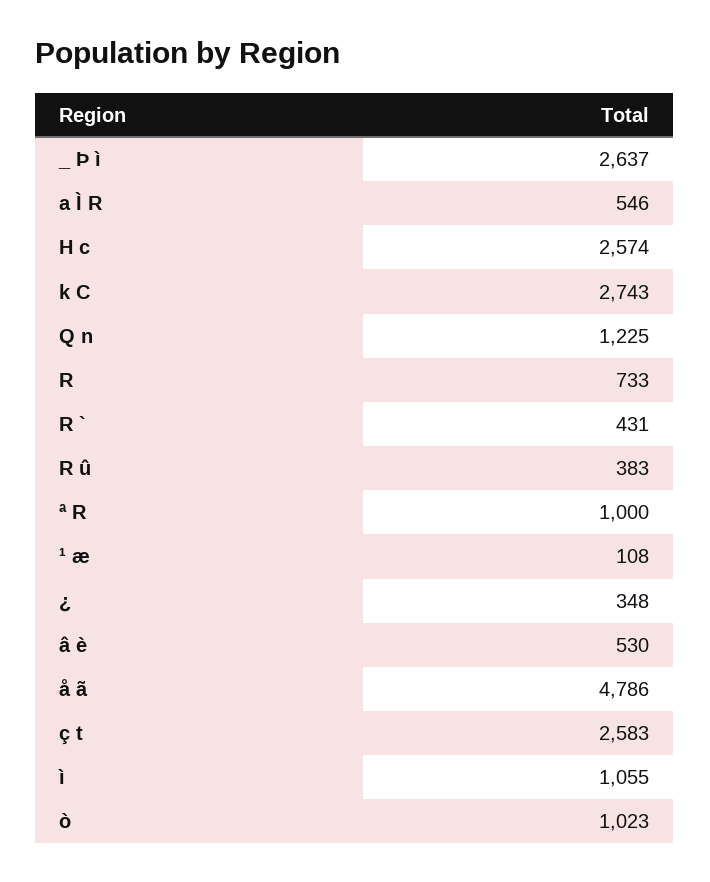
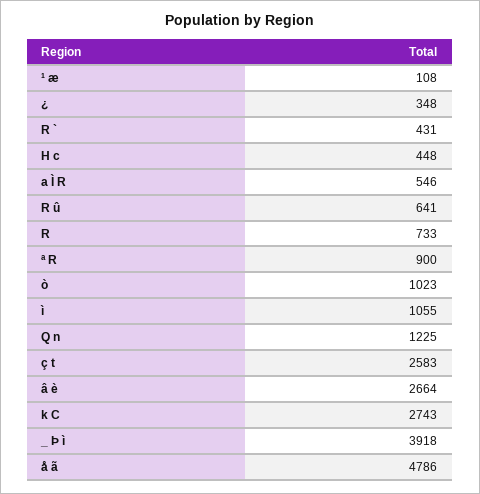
_ Þ ì: 2637 -> 3918
H c: 2574 -> 448
R û: 383 -> 641
ª R: 1000 -> 900
â è: 530 -> 2664

